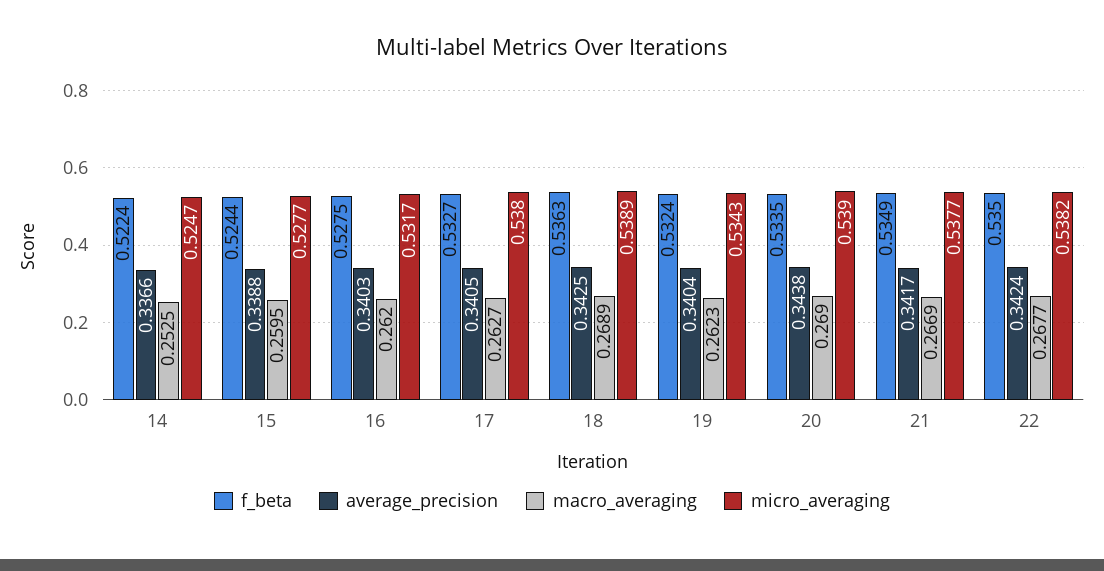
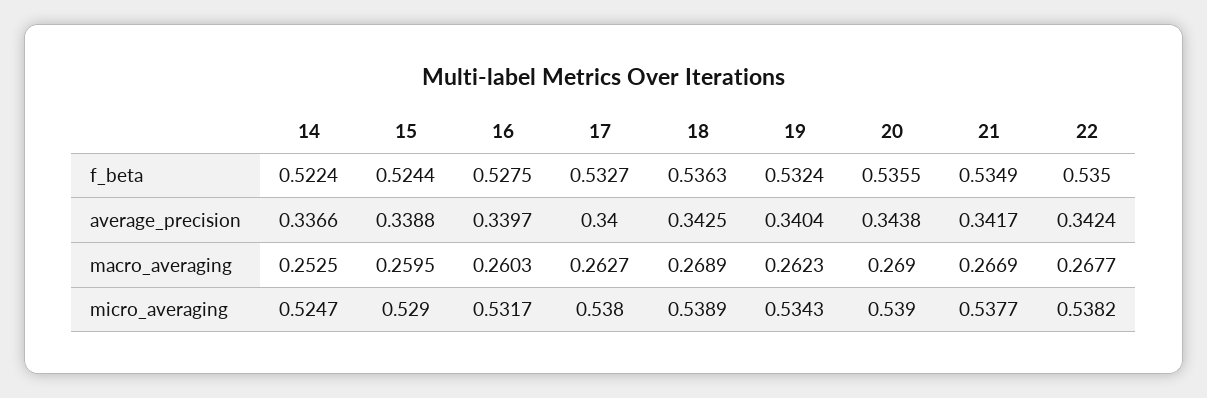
micro_averaging, 15: 0.5277 -> 0.529
average_precision, 16: 0.3403 -> 0.3397
macro_averaging, 16: 0.262 -> 0.2603
average_precision, 17: 0.3405 -> 0.34
f_beta, 20: 0.5335 -> 0.5355

